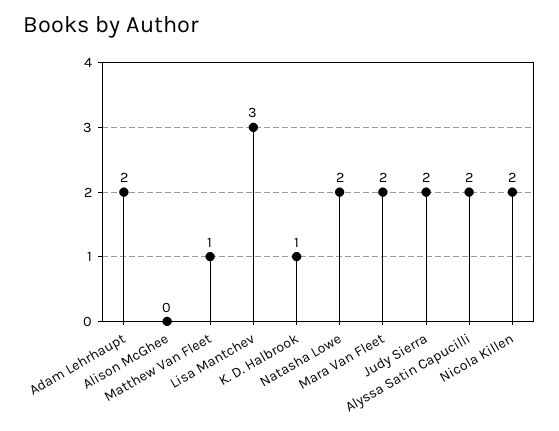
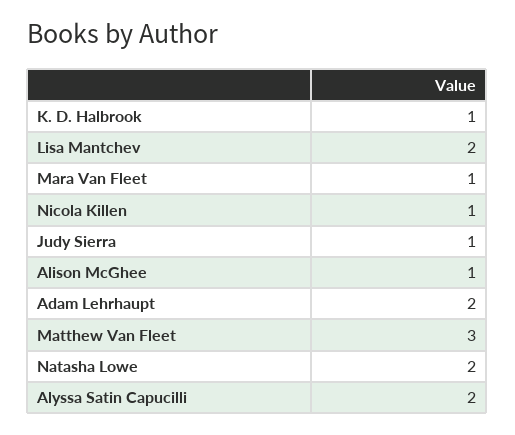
Alison McGhee: 0 -> 1
Matthew Van Fleet: 1 -> 3
Lisa Mantchev: 3 -> 2
Mara Van Fleet: 2 -> 1
Judy Sierra: 2 -> 1
Nicola Killen: 2 -> 1

